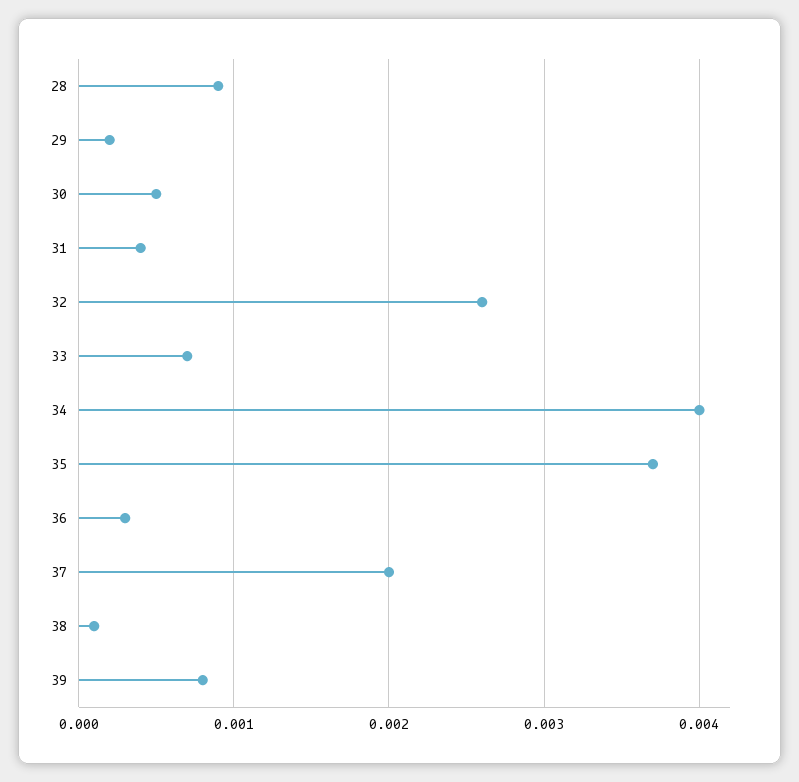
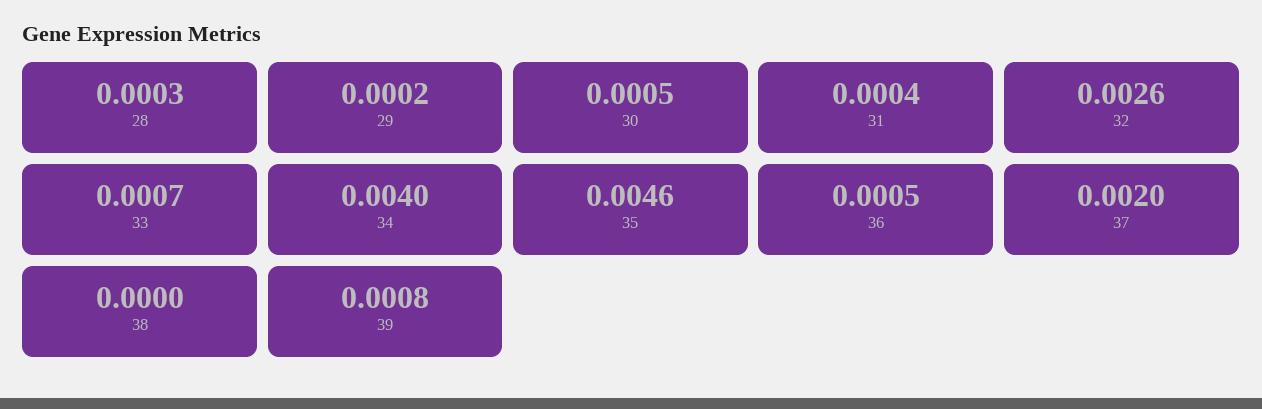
28: 0.0009 -> 0.0003
35: 0.0037 -> 0.0046
36: 0.0003 -> 0.0005
38: 0.0001 -> 0

